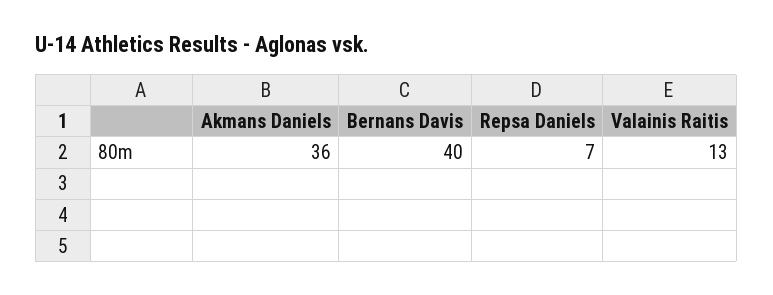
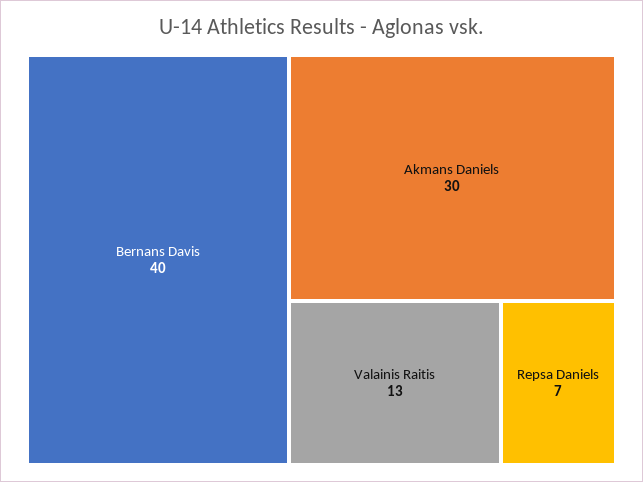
Akmans Daniels: 36 -> 30

